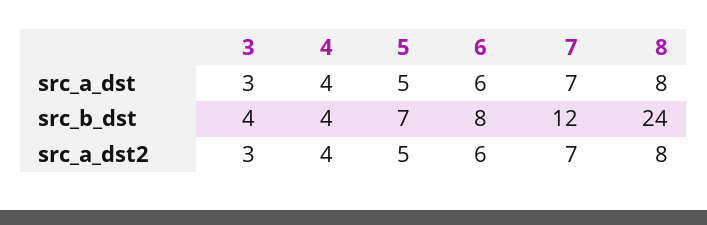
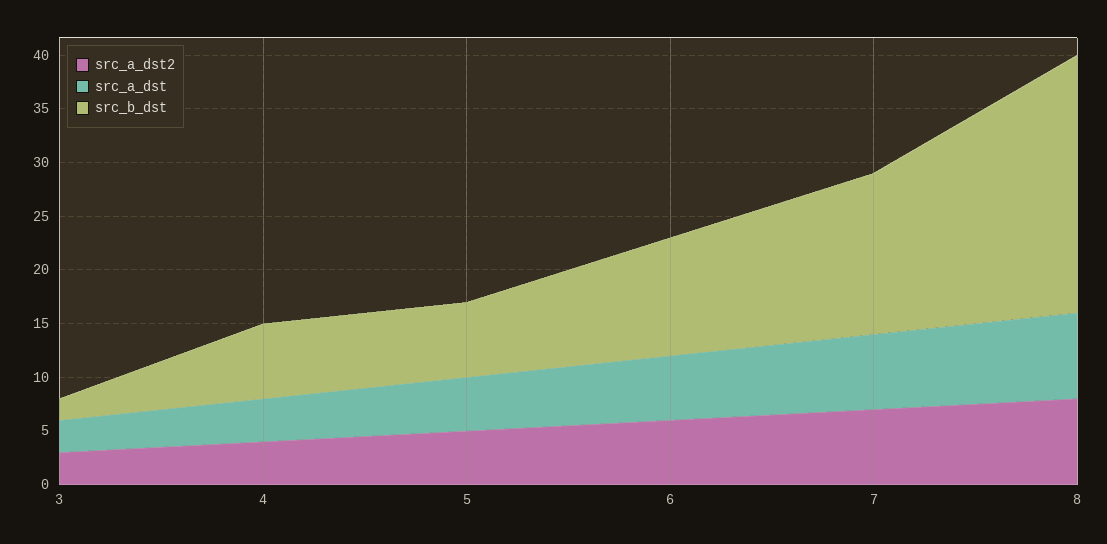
src_b_dst, 3: 4 -> 2
src_b_dst, 4: 4 -> 7
src_b_dst, 6: 8 -> 11
src_b_dst, 7: 12 -> 15

